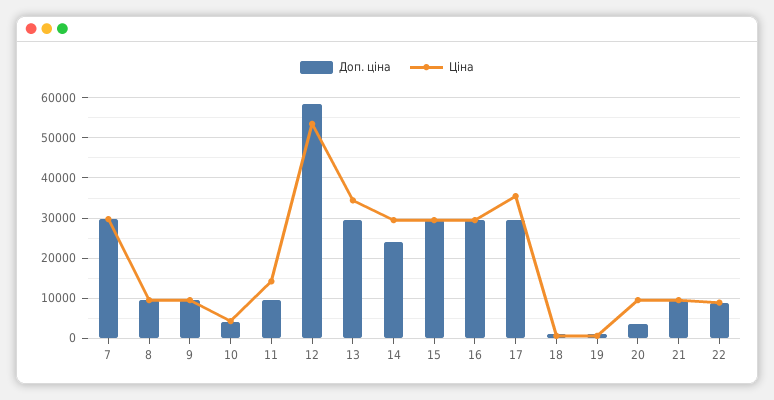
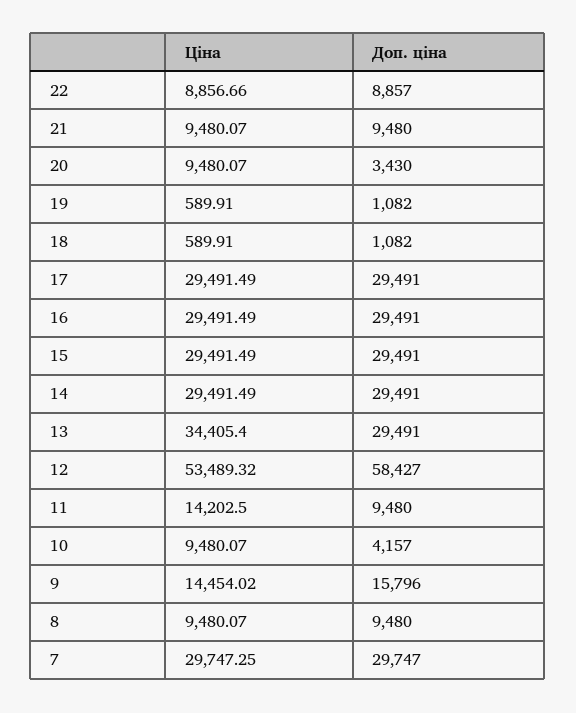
Доп. ціна, 9: 10000 -> 15796
Ціна, 9: 10000 -> 14454.02
Ціна, 10: 4000 -> 9480.07
Доп. ціна, 14: 24000 -> 29491
Ціна, 17: 36000 -> 29491.49

